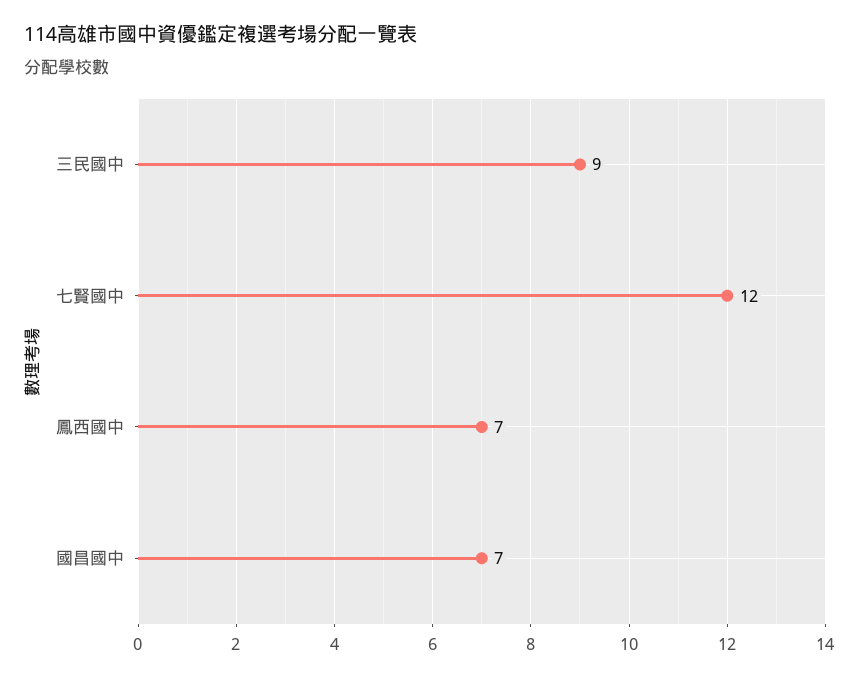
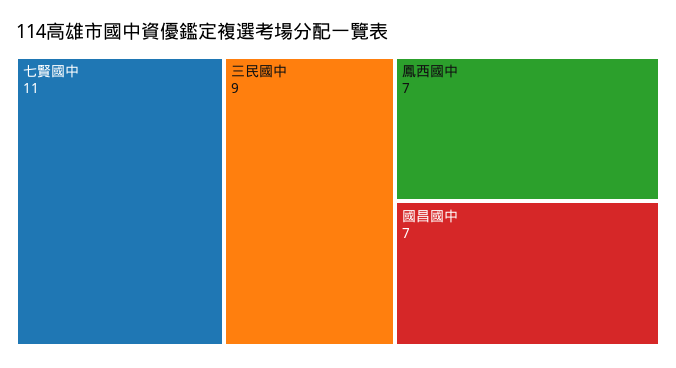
七賢國中: 12 -> 11

